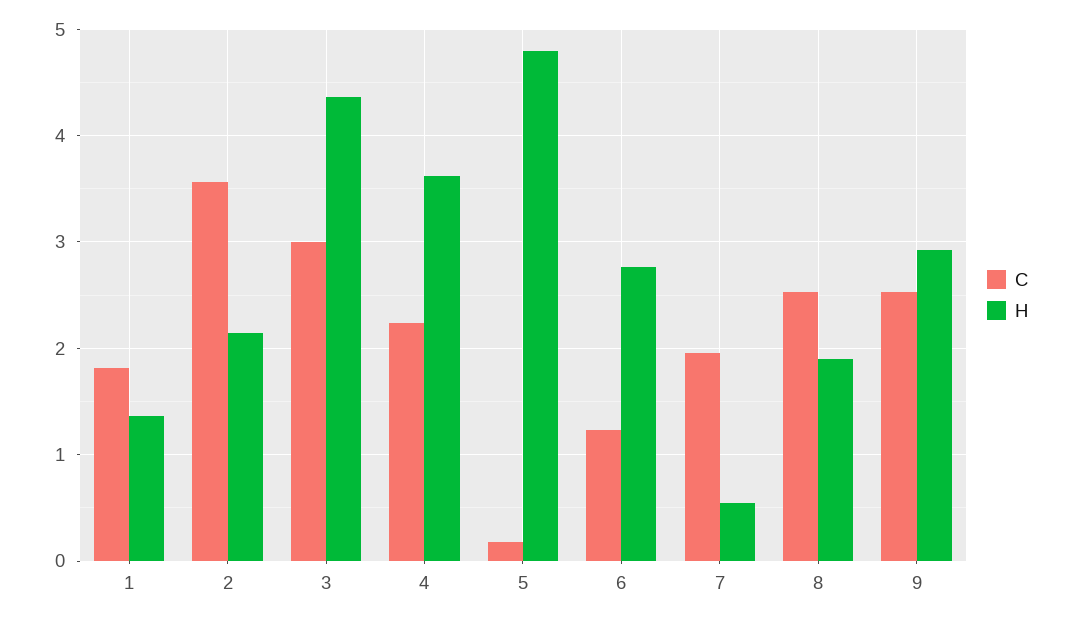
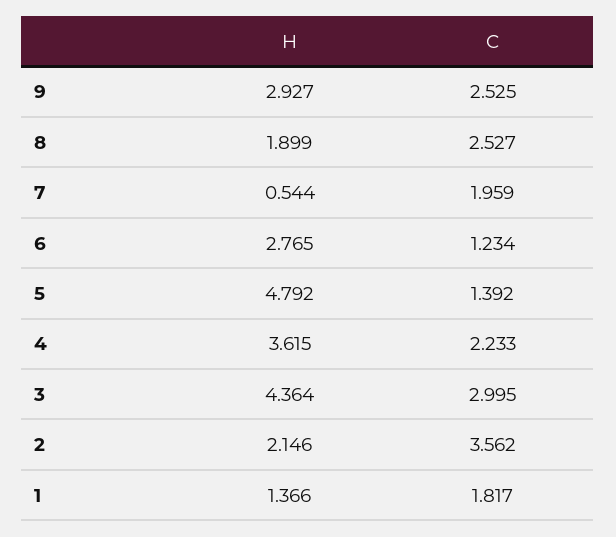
C, 5: 0.2 -> 1.392

